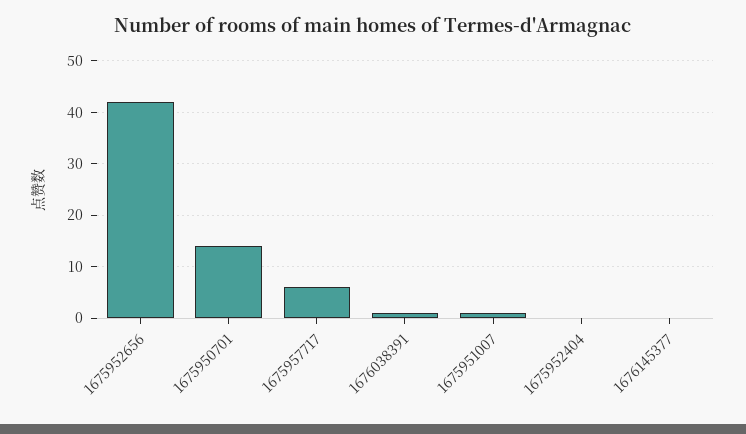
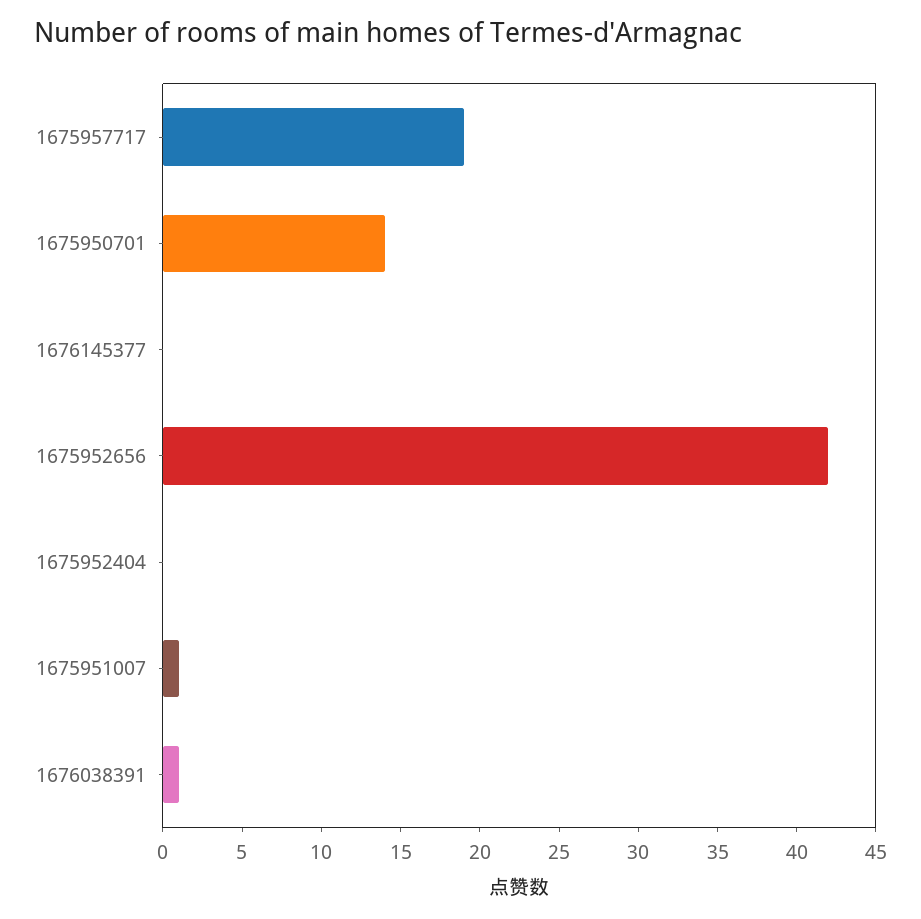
1675957717: 5 -> 19

